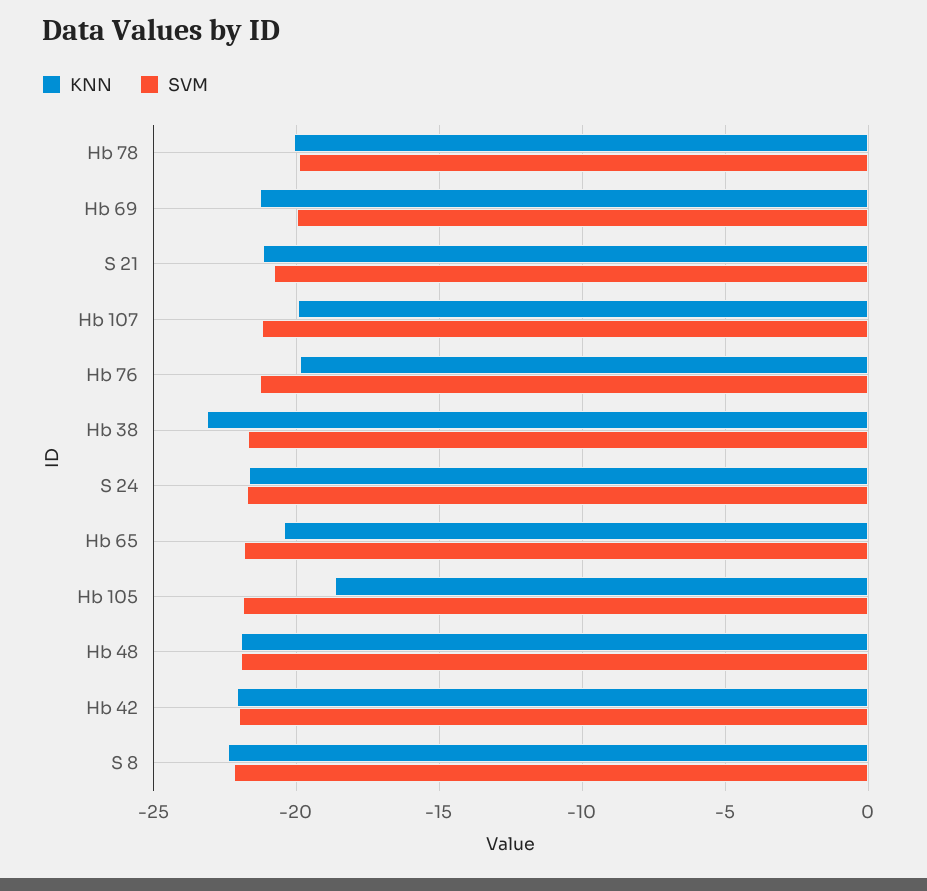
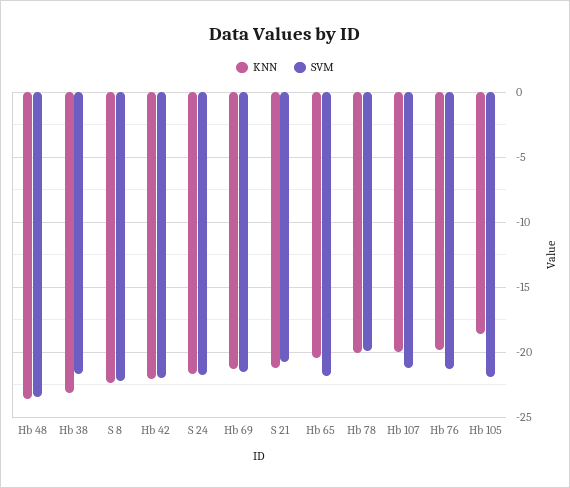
SVM, Hb 69: -20 -> -21.5
KNN, Hb 48: -22 -> -23.5
SVM, Hb 48: -22 -> -23.5

